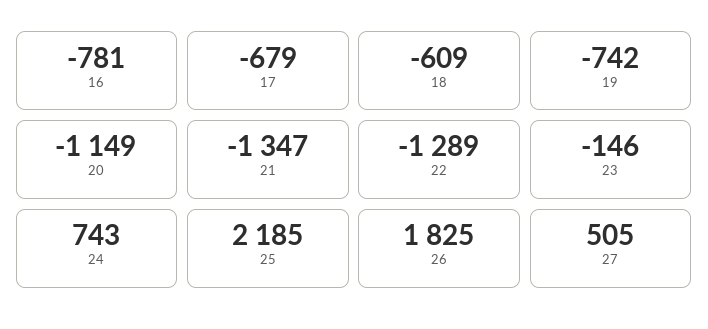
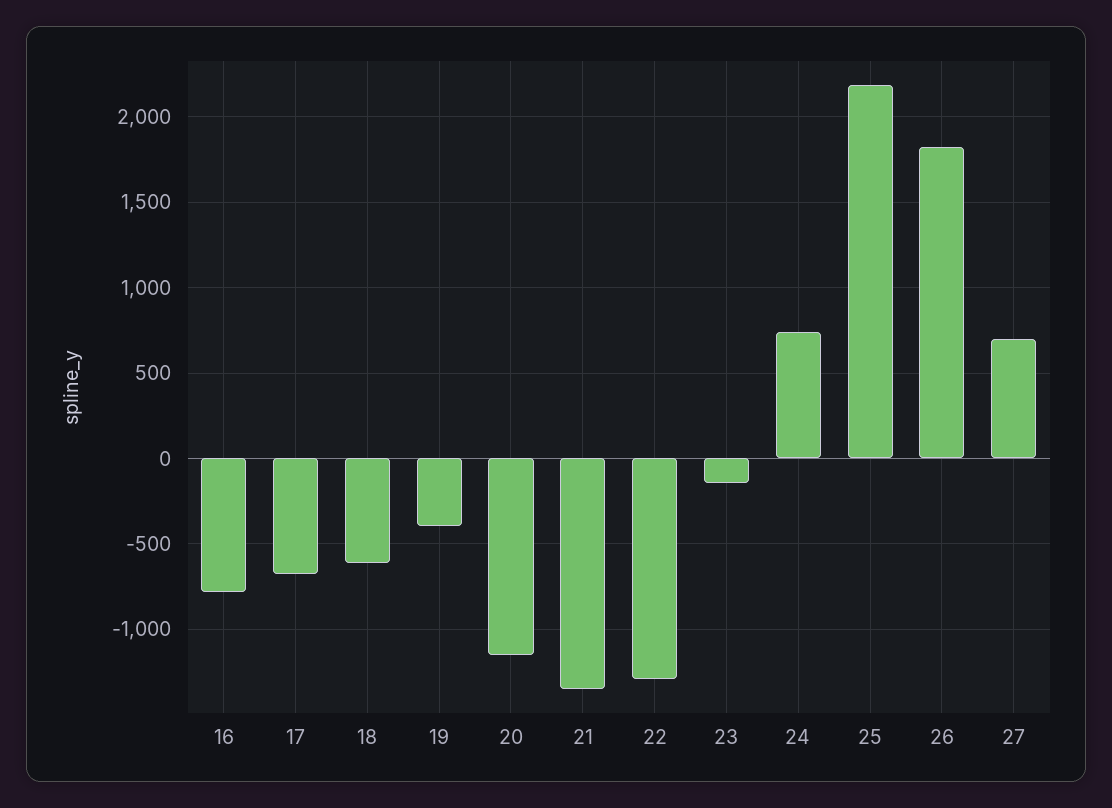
19: -742 -> -400
27: 505 -> 700

